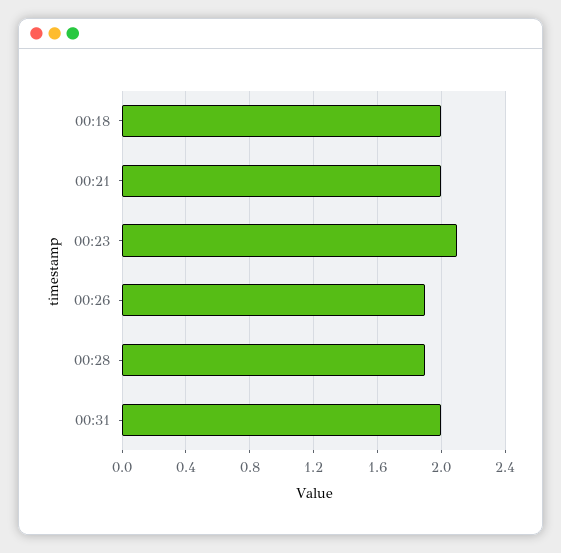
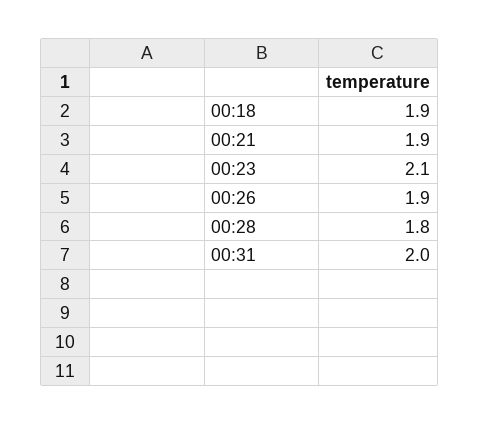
00:18: 2 -> 1.9
00:21: 2 -> 1.9
00:28: 1.9 -> 1.8

